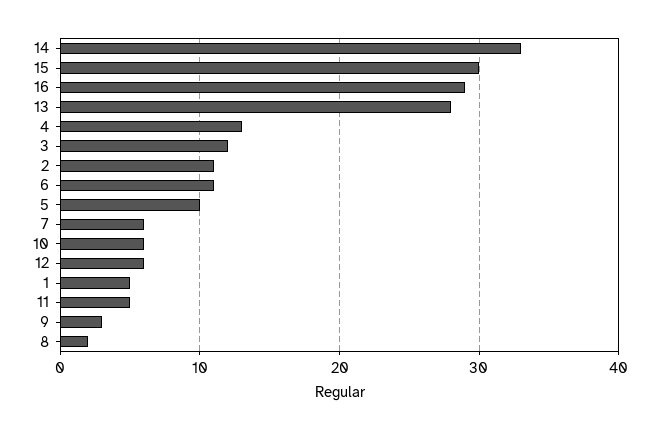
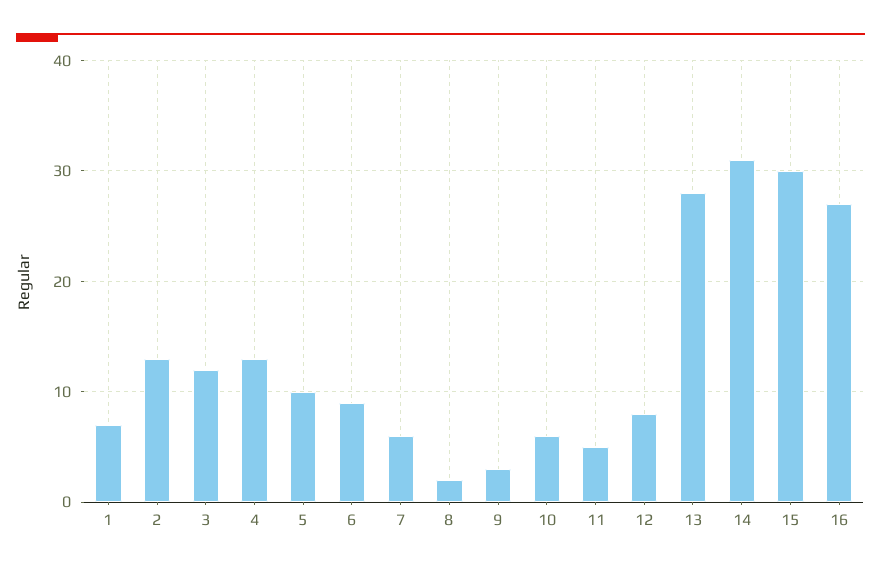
14: 33 -> 31
16: 29 -> 27
2: 11 -> 13
6: 11 -> 9
12: 6 -> 8
1: 5 -> 7

